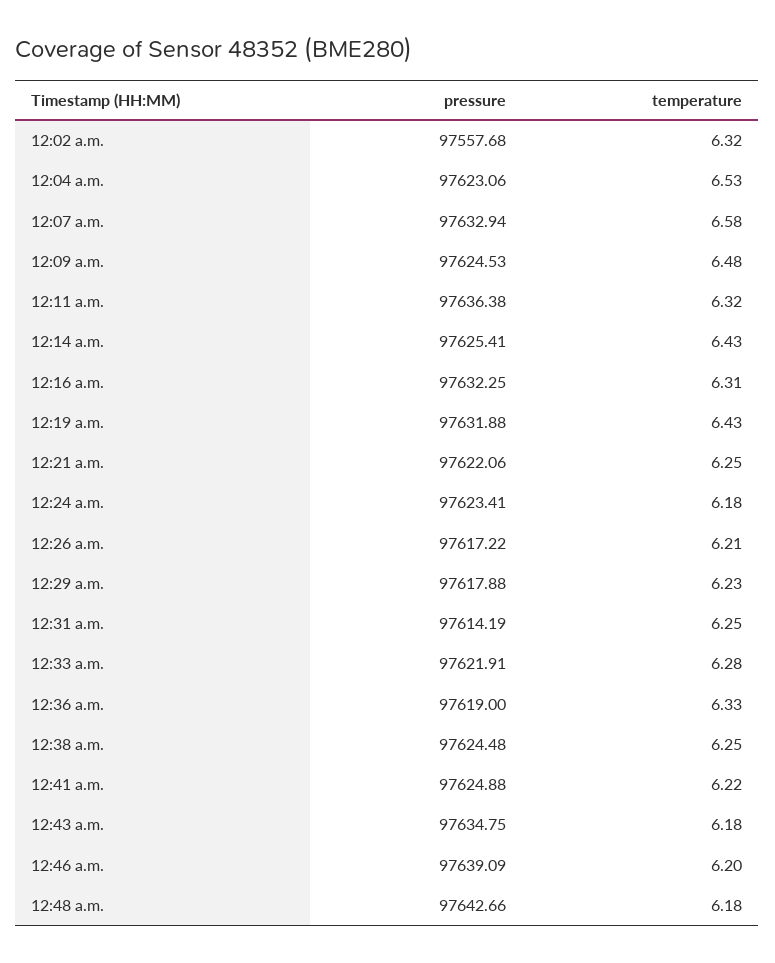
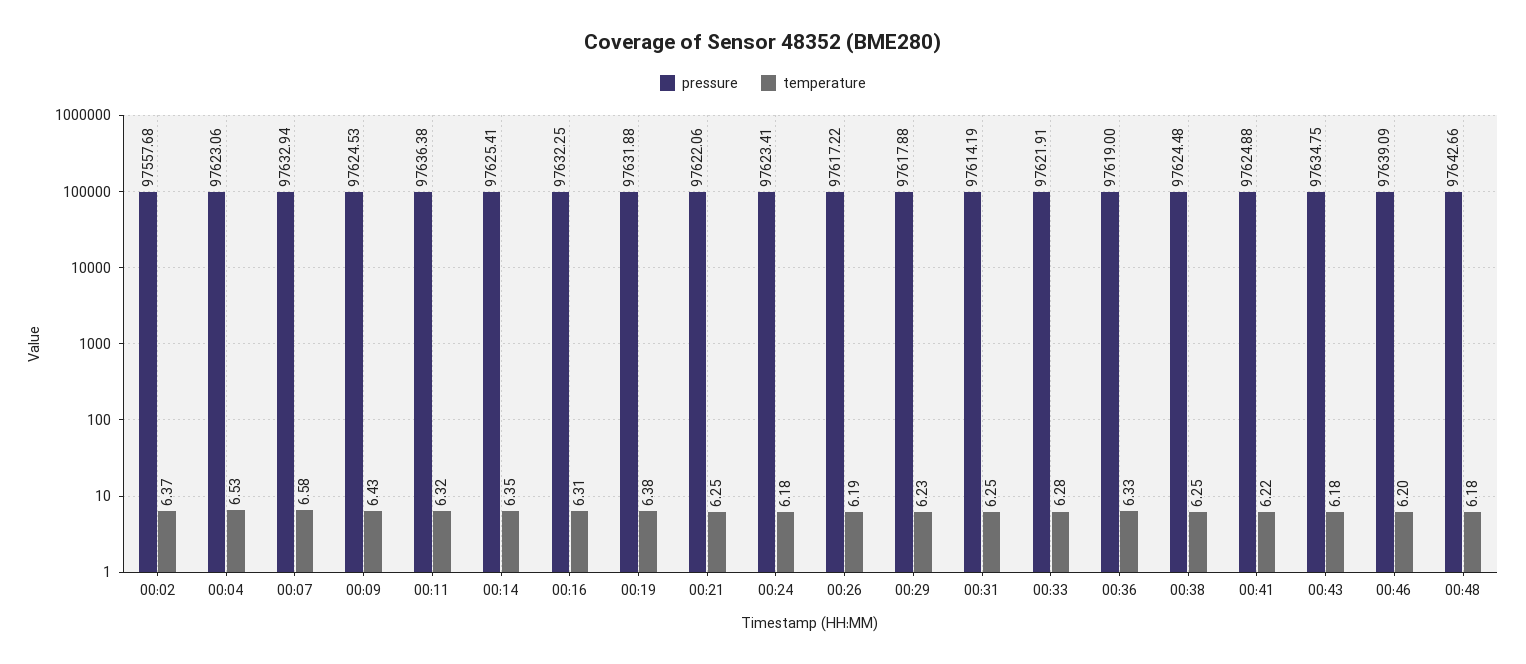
temperature, 12:02 a.m.: 6.32 -> 6.37
temperature, 12:09 a.m.: 6.48 -> 6.43
temperature, 12:14 a.m.: 6.43 -> 6.35
temperature, 12:19 a.m.: 6.43 -> 6.38
temperature, 12:26 a.m.: 6.21 -> 6.19

